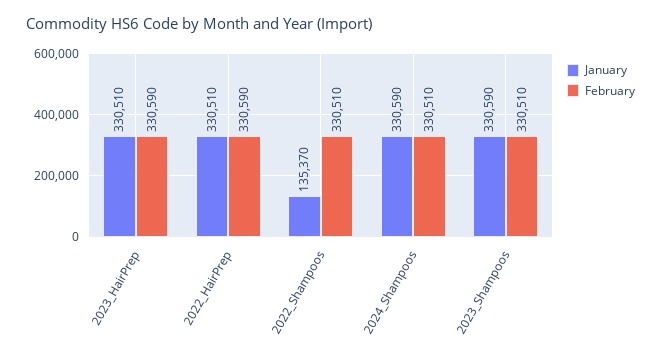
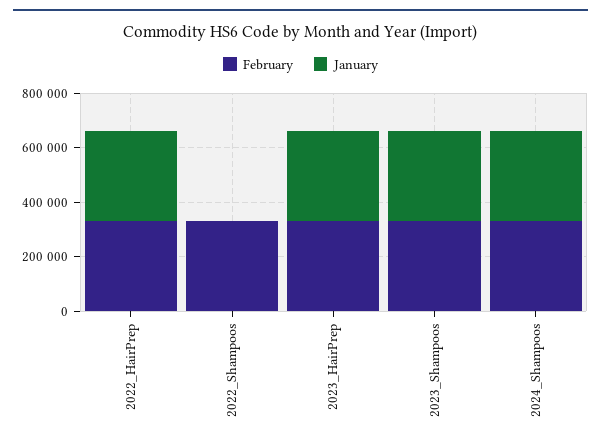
January, 2022_Shampoos: 135370 -> 0

